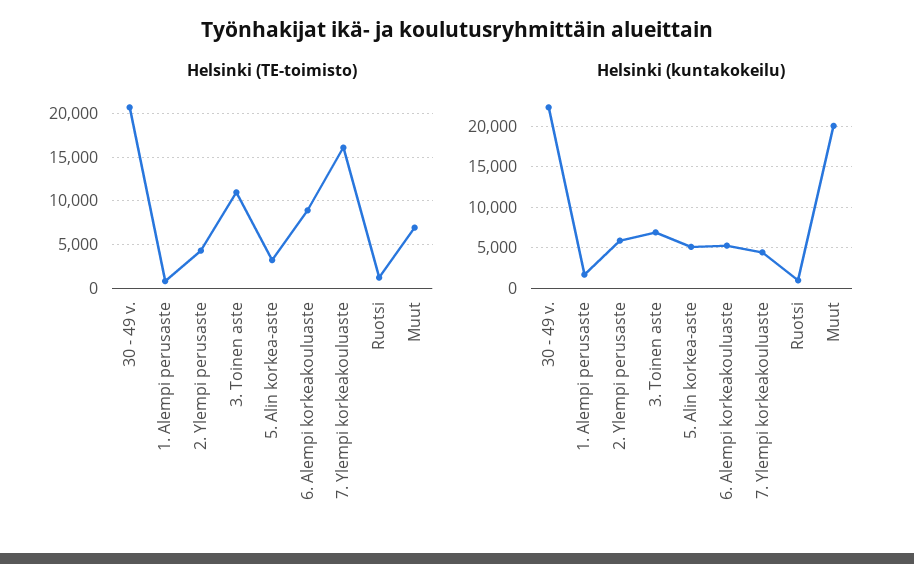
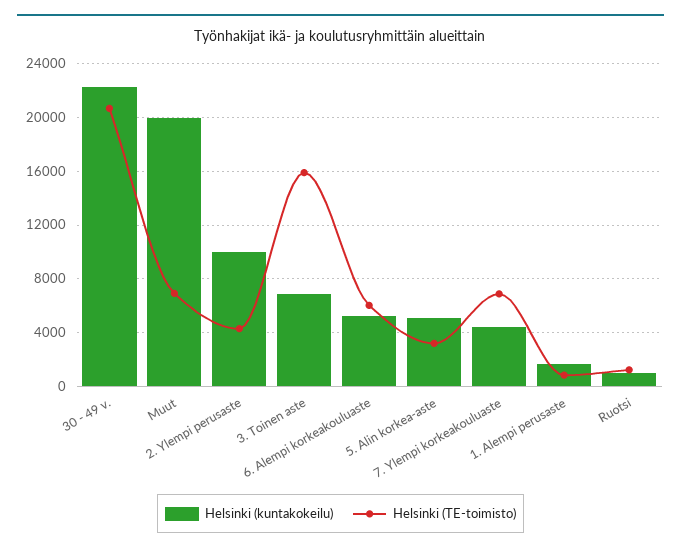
Helsinki (TE-toimisto), 3. Toinen aste: 11000 -> 16000
Helsinki (TE-toimisto), 6. Alempi korkeakouluaste: 9000 -> 6000
Helsinki (TE-toimisto), 7. Ylempi korkeakouluaste: 16000 -> 7000
Helsinki (kuntakokeilu), 2. Ylempi perusaste: 6000 -> 10000

